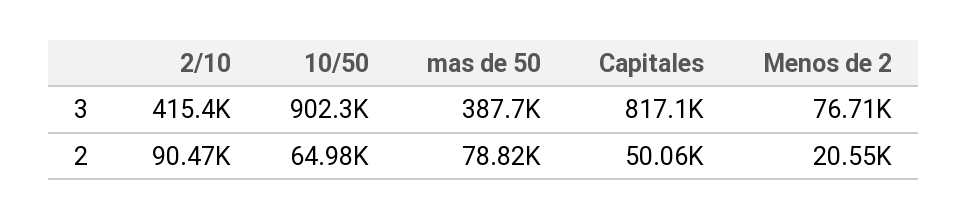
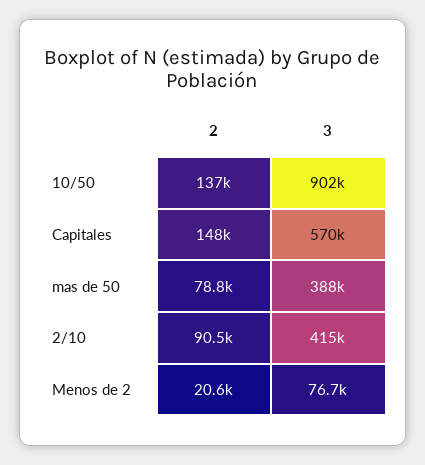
Capitales, 3: 817100 -> 570000
10/50, 2: 64980 -> 137000
Capitales, 2: 50060 -> 148000

